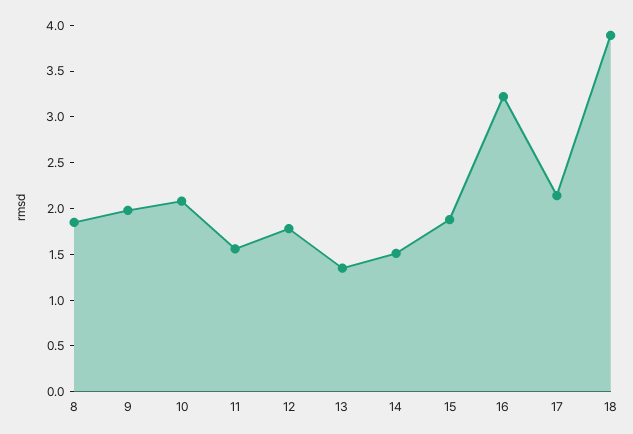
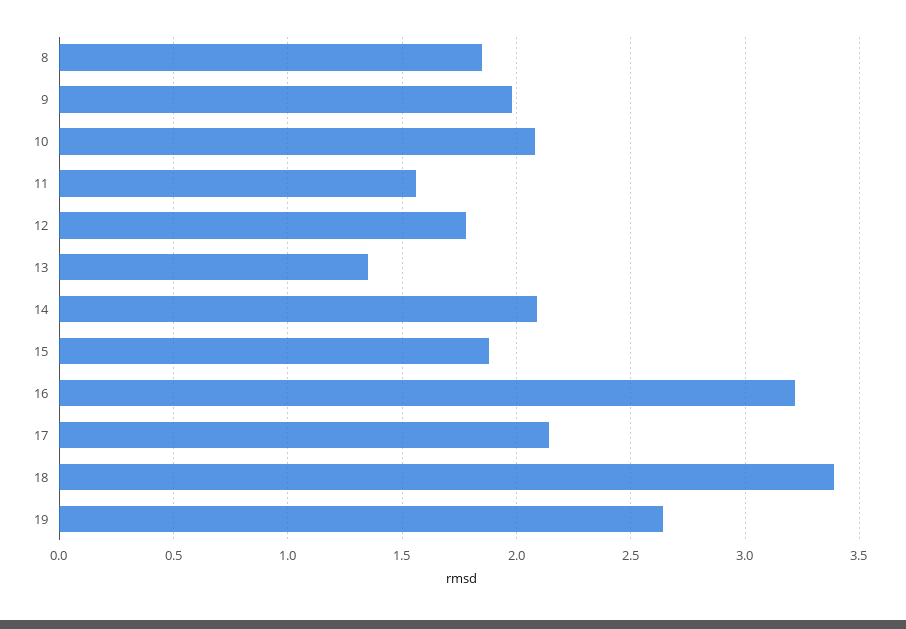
14: 1.5 -> 2.1
18: 3.9 -> 3.4
19: none -> 2.65

